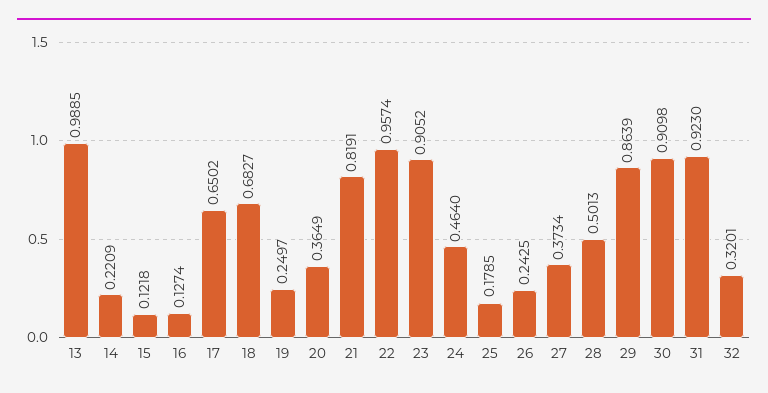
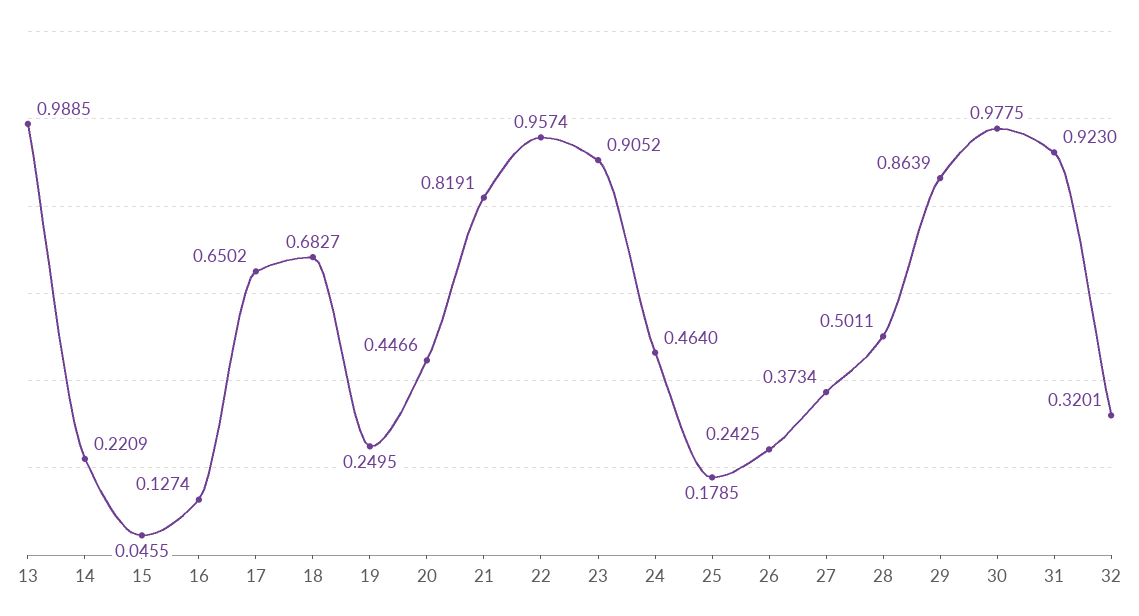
15: 0.1218 -> 0.0455
19: 0.2497 -> 0.2495
20: 0.3649 -> 0.4466
28: 0.5013 -> 0.5011
30: 0.9098 -> 0.9775

